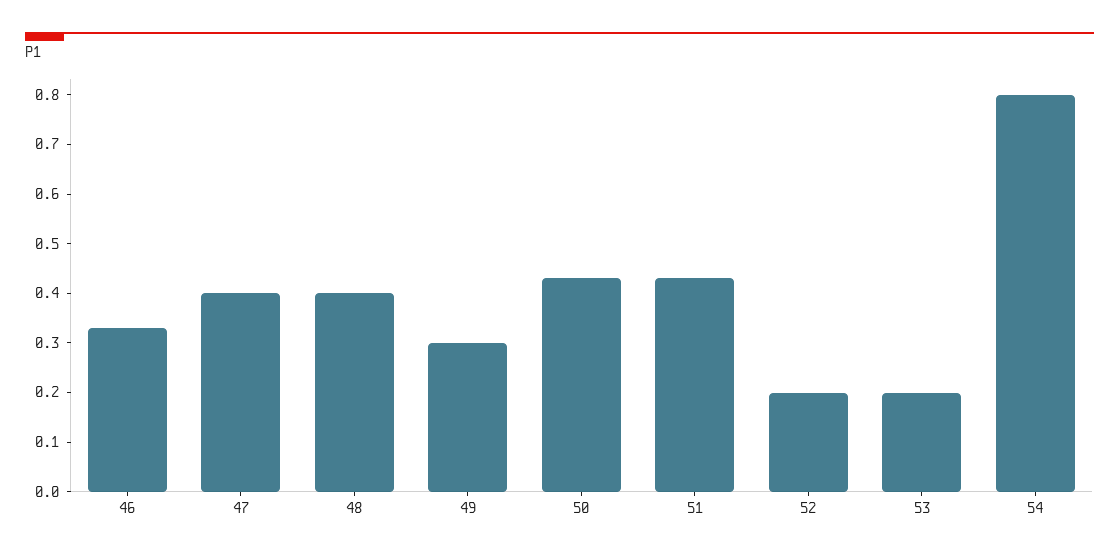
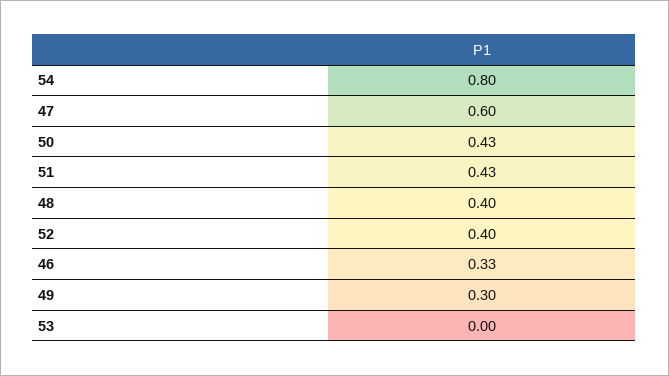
47: 0.4 -> 0.6
52: 0.2 -> 0.4
53: 0.2 -> 0

